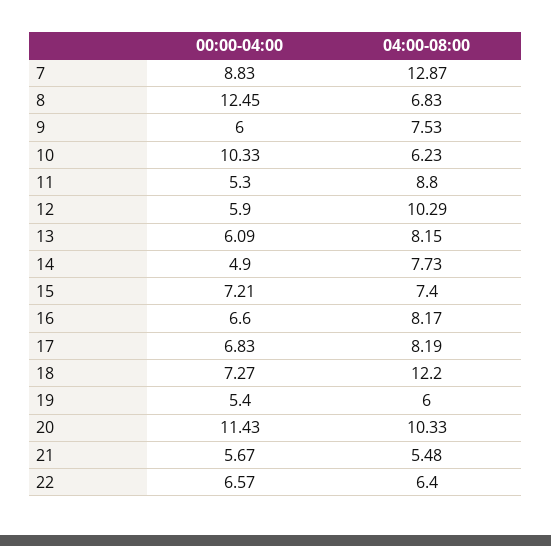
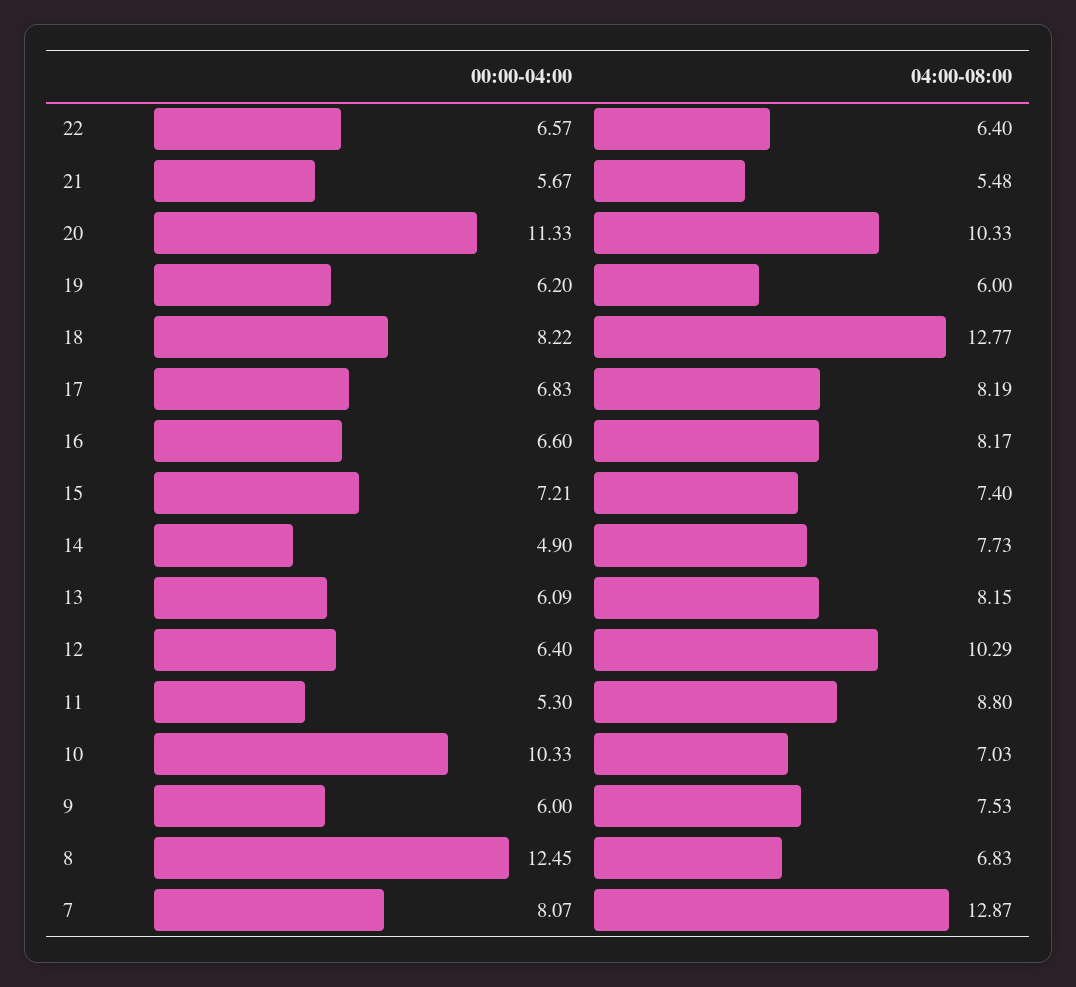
00:00-04:00, 7: 8.83 -> 8.07
04:00-08:00, 10: 6.23 -> 7.03
00:00-04:00, 12: 5.9 -> 6.4
00:00-04:00, 18: 7.27 -> 8.22
04:00-08:00, 18: 12.2 -> 12.77
00:00-04:00, 19: 5.4 -> 6.2
00:00-04:00, 20: 11.43 -> 11.33

